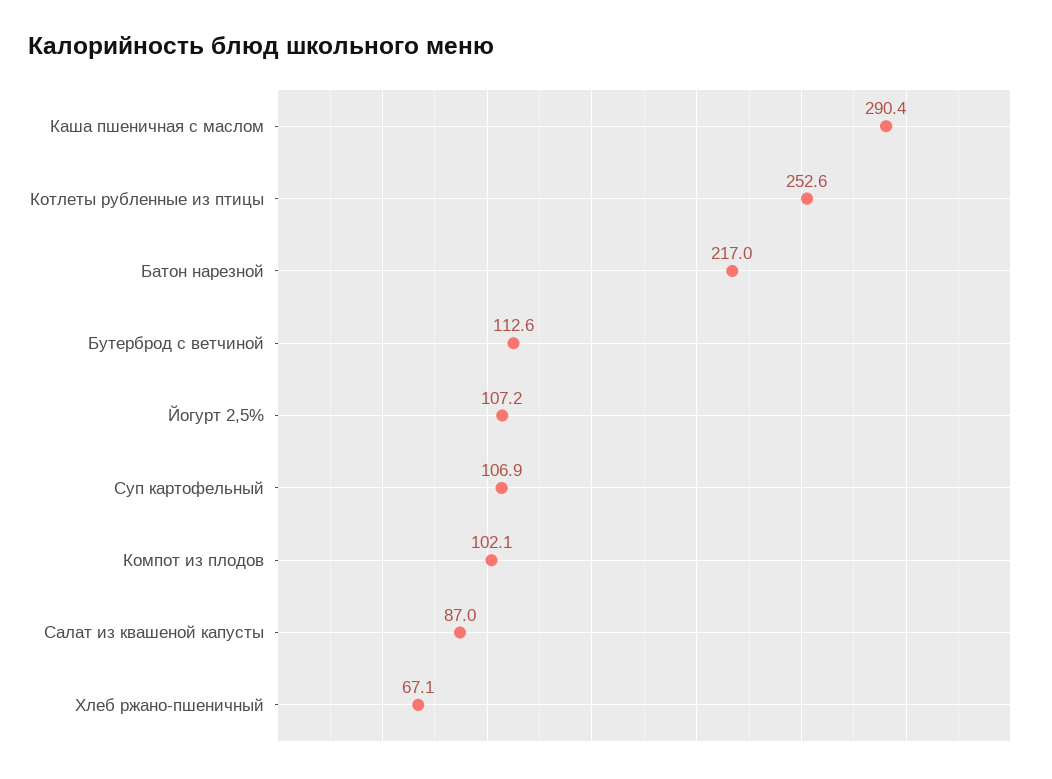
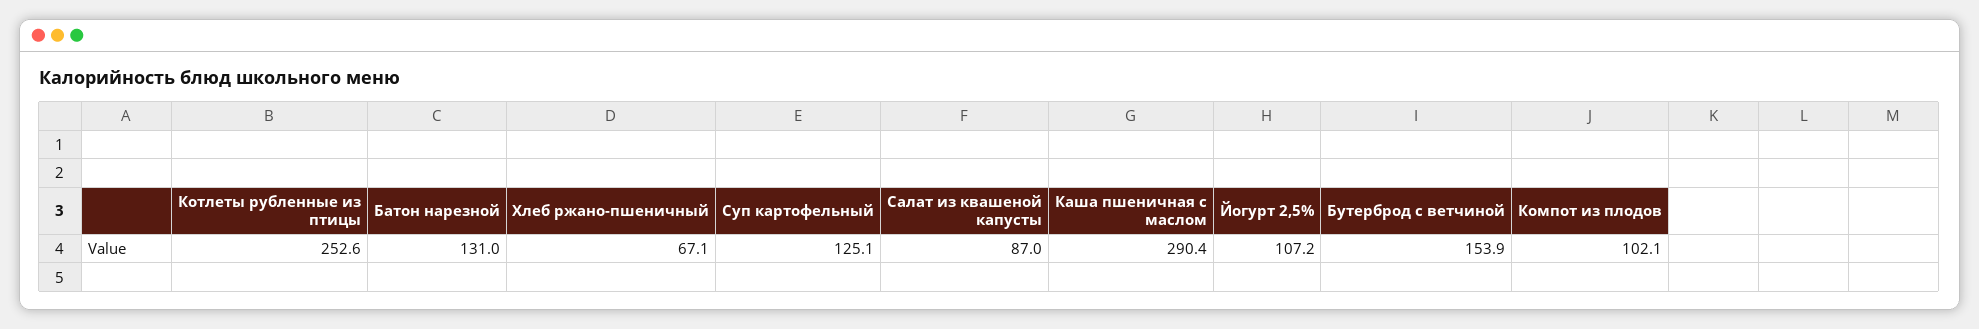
Батон нарезной: 217 -> 131
Бутерброд с ветчиной: 112.6 -> 153.9
Суп картофельный: 106.9 -> 125.1

